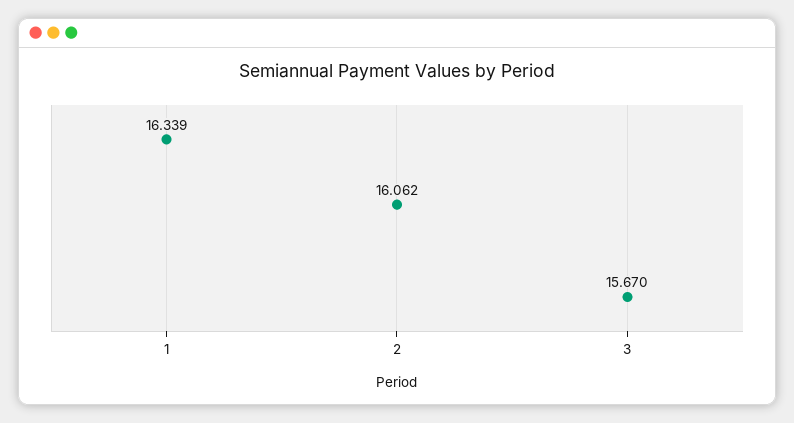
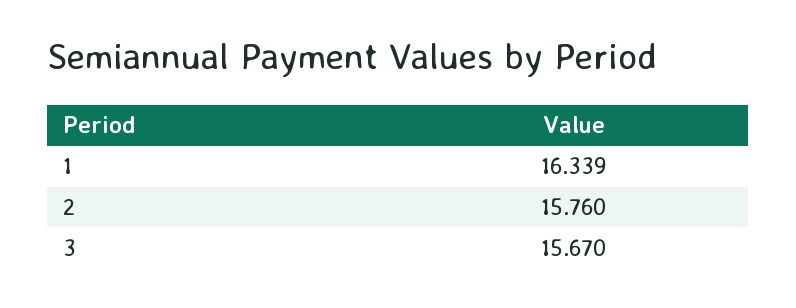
2: 16.062 -> 15.76

